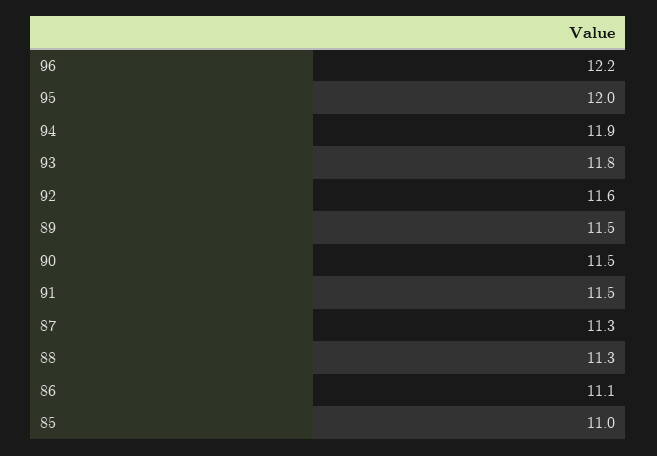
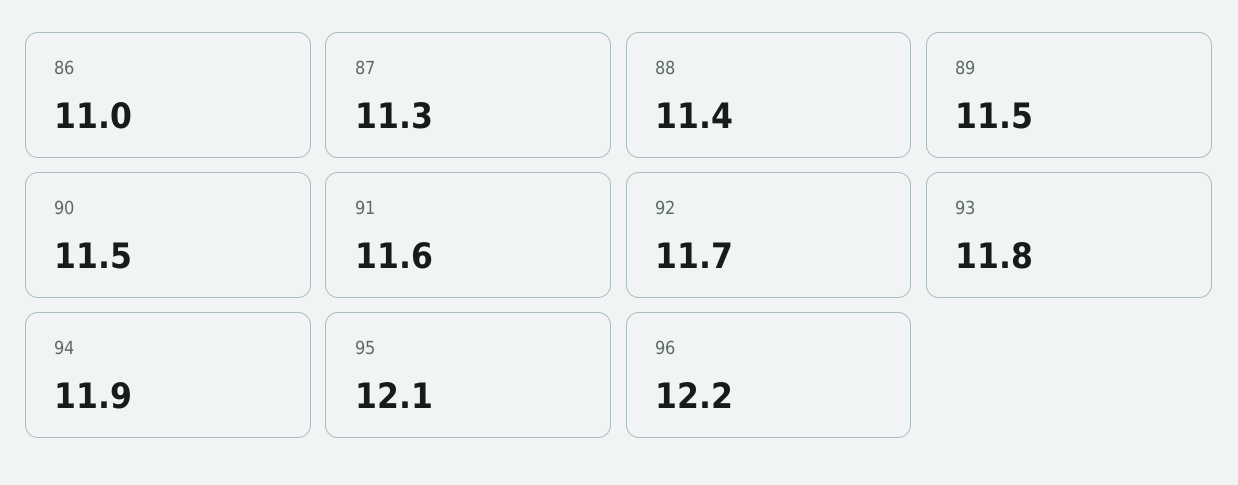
95: 12 -> 12.1
92: 11.6 -> 11.7
91: 11.5 -> 11.6
88: 11.3 -> 11.4
86: 11.1 -> 11
85: 11 -> none

